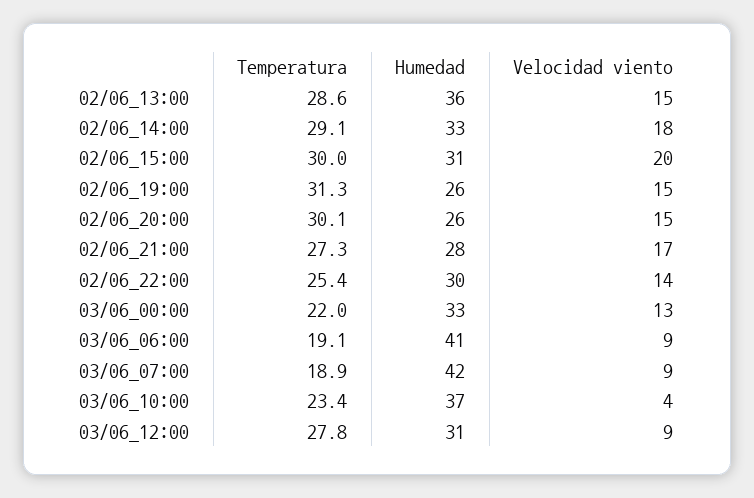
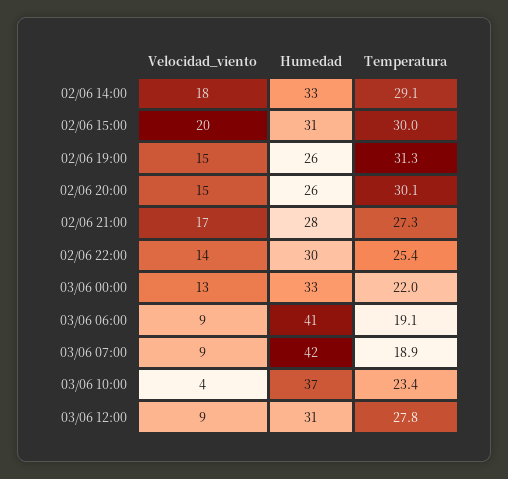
Temperatura, 02/06_13:00: 28.6 -> none
Humedad, 02/06_13:00: 36 -> none
Velocidad viento, 02/06_13:00: 15 -> none

